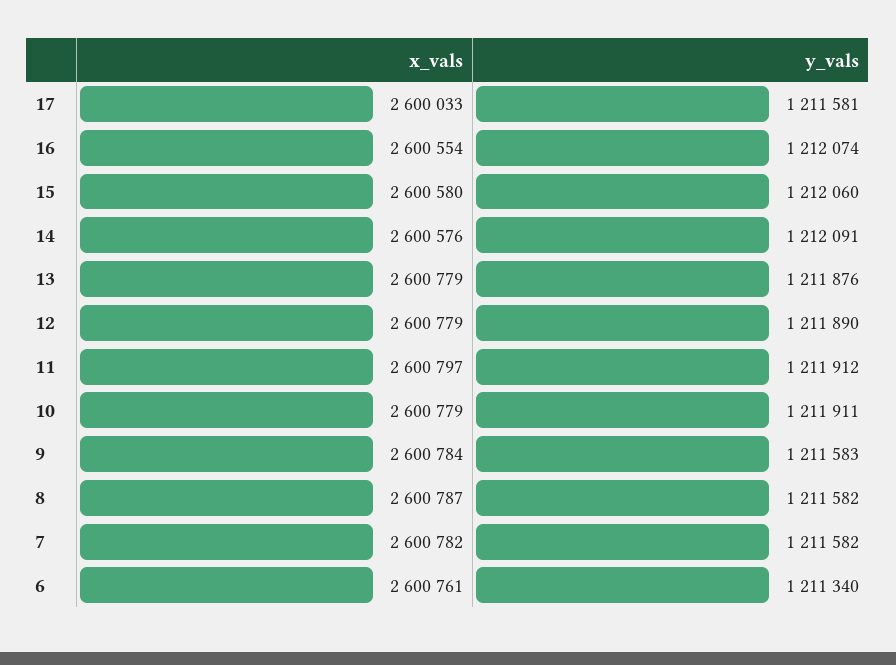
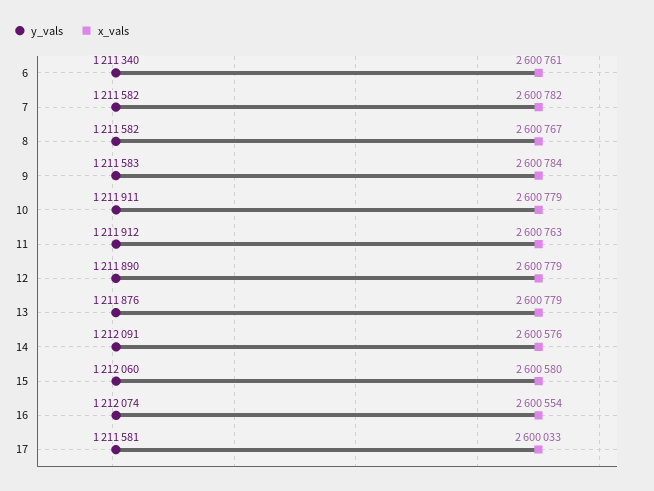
x_vals, 11: 2600797 -> 2600763
x_vals, 8: 2600787 -> 2600767

